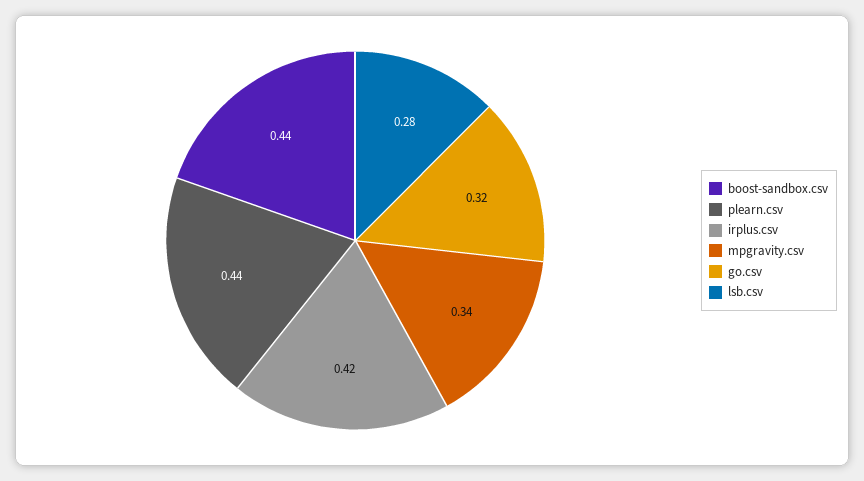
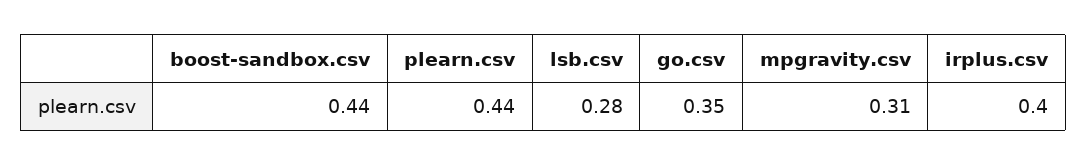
irplus.csv: 0.42 -> 0.4
mpgravity.csv: 0.34 -> 0.31
go.csv: 0.32 -> 0.35

